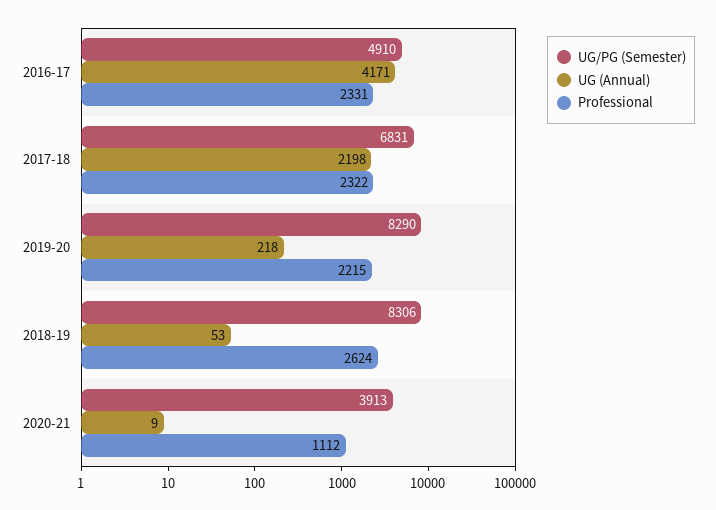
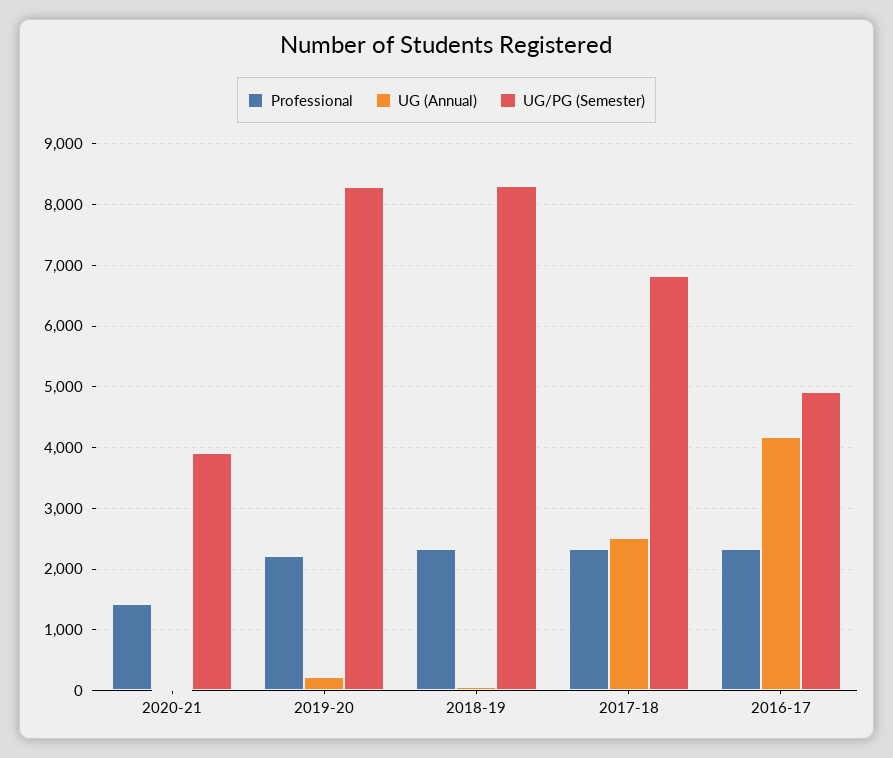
UG (Annual), 2017-18: 2198 -> 2500
Professional, 2018-19: 2624 -> 2300
Professional, 2020-21: 1112 -> 1400

